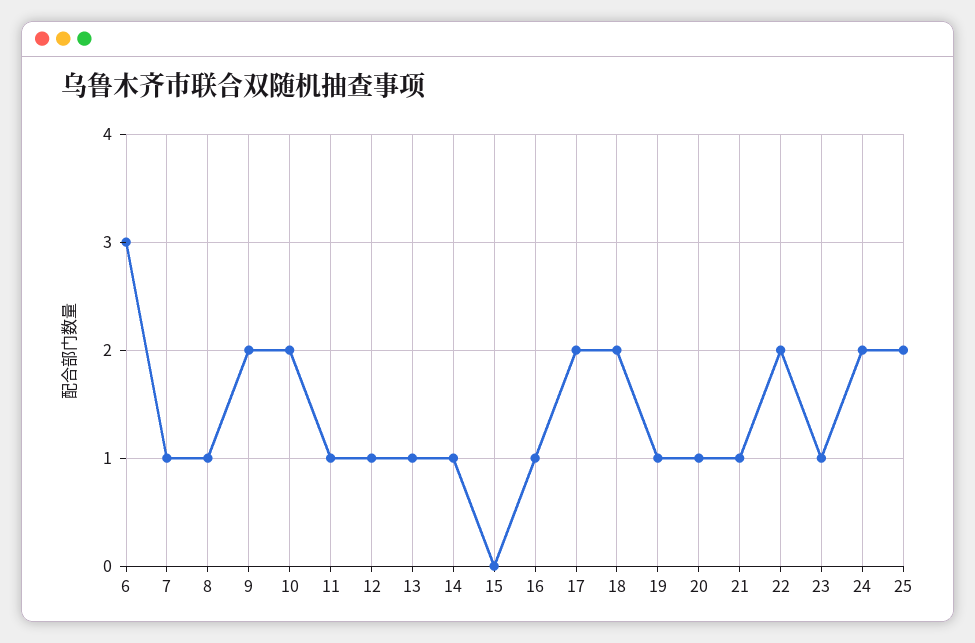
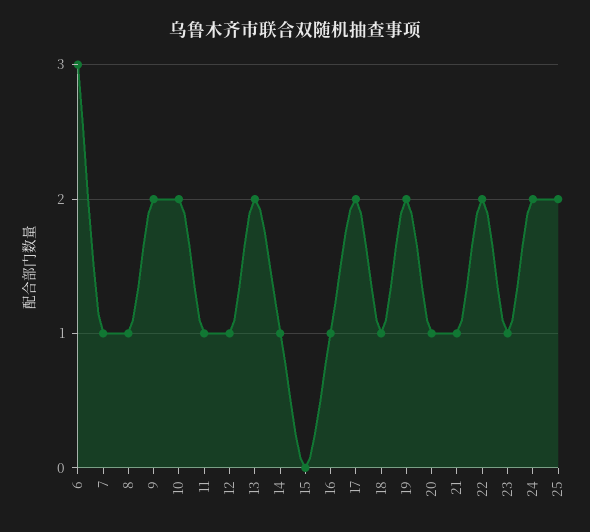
13: 1 -> 2
18: 2 -> 1
19: 1 -> 2

